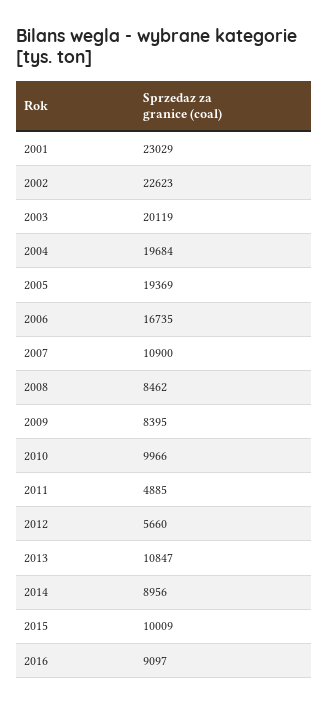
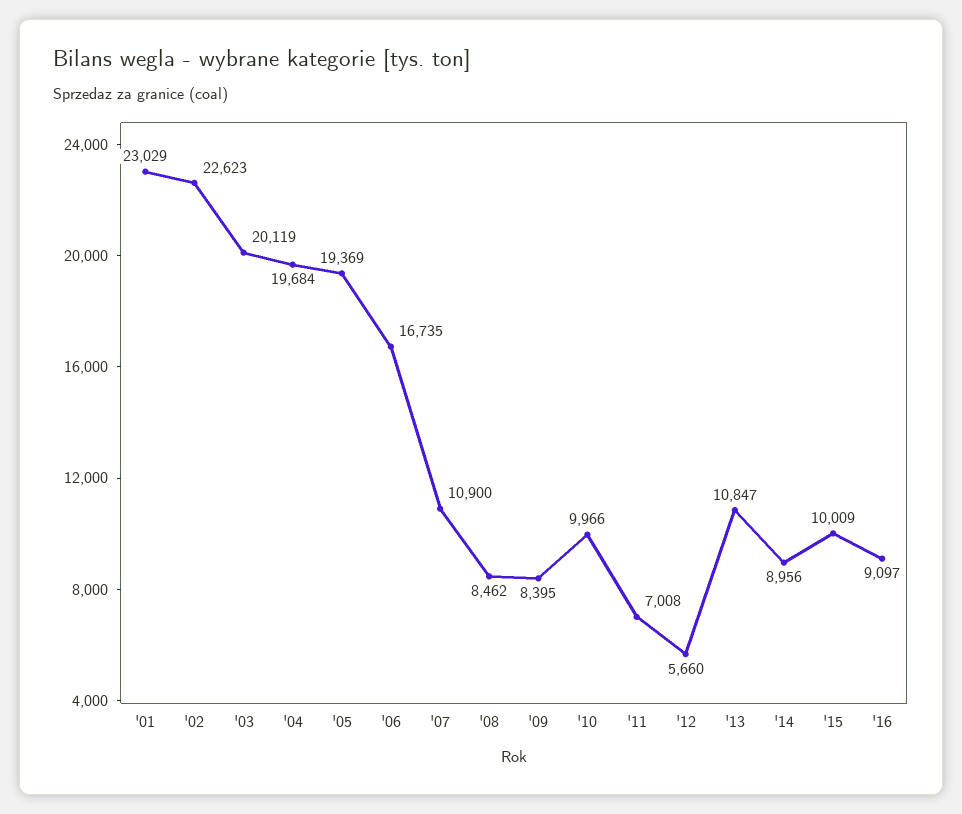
2011: 4885 -> 7008

